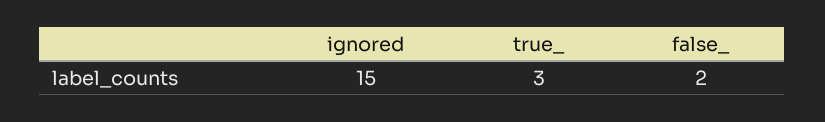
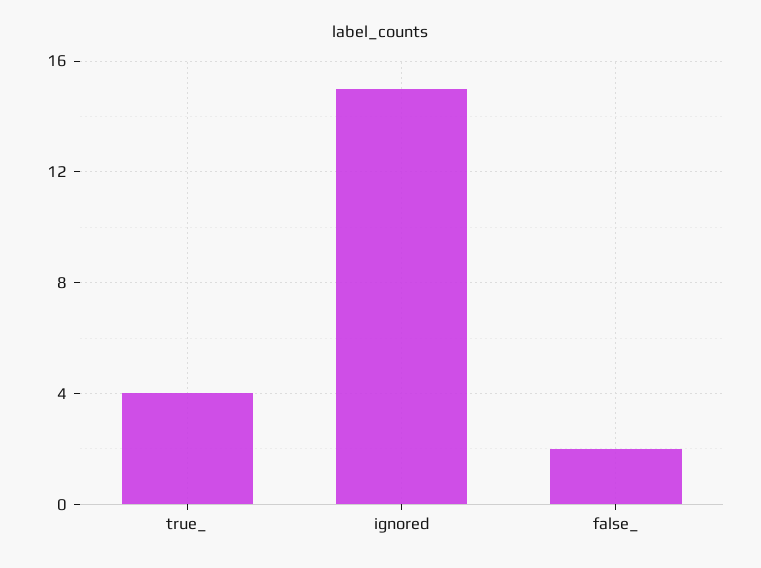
true_: 3 -> 4

